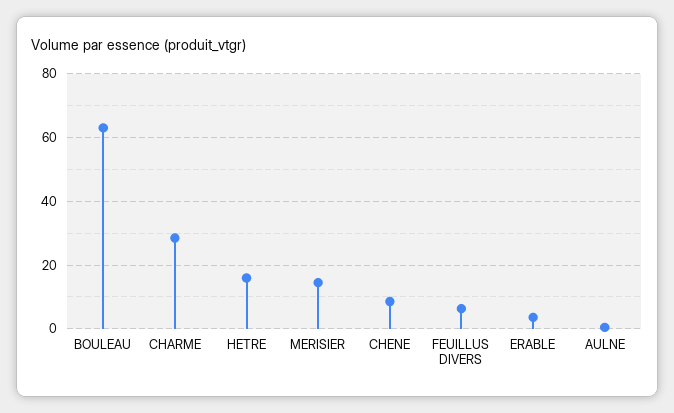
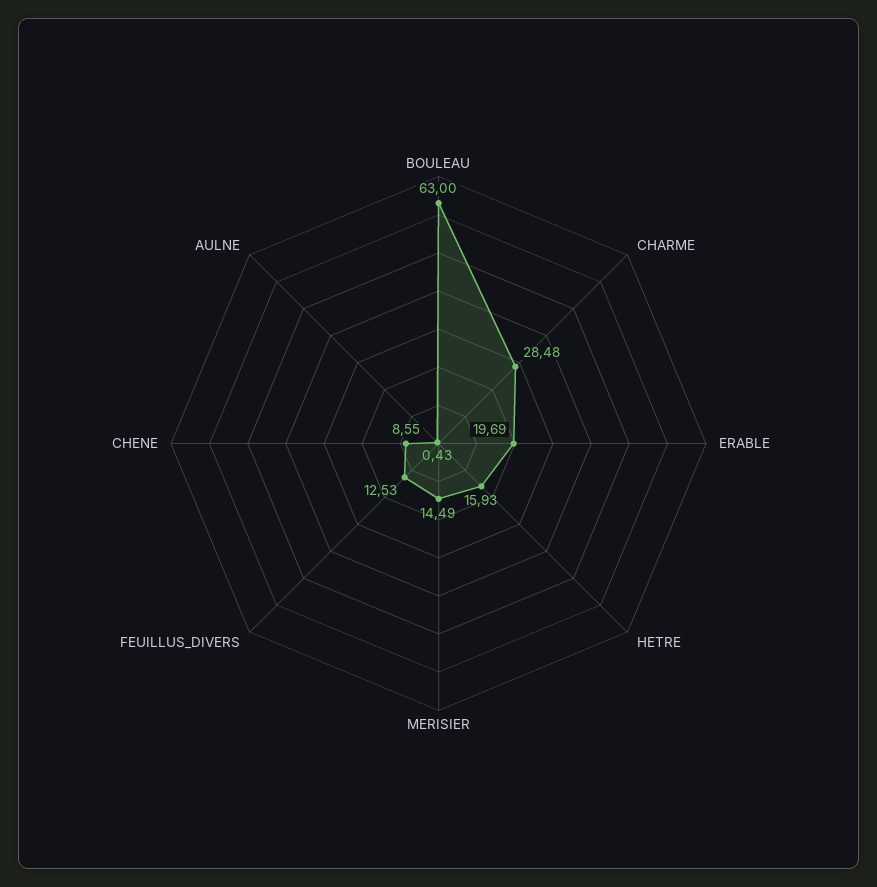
FEUILLUS DIVERS: 6 -> 12.53
ERABLE: 4 -> 19.69

